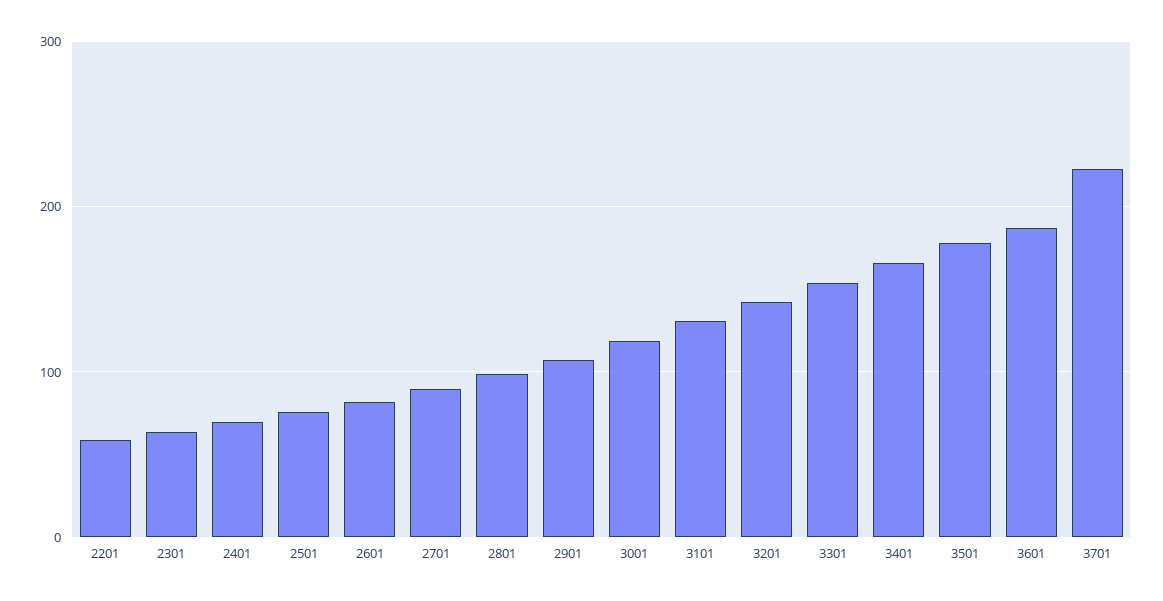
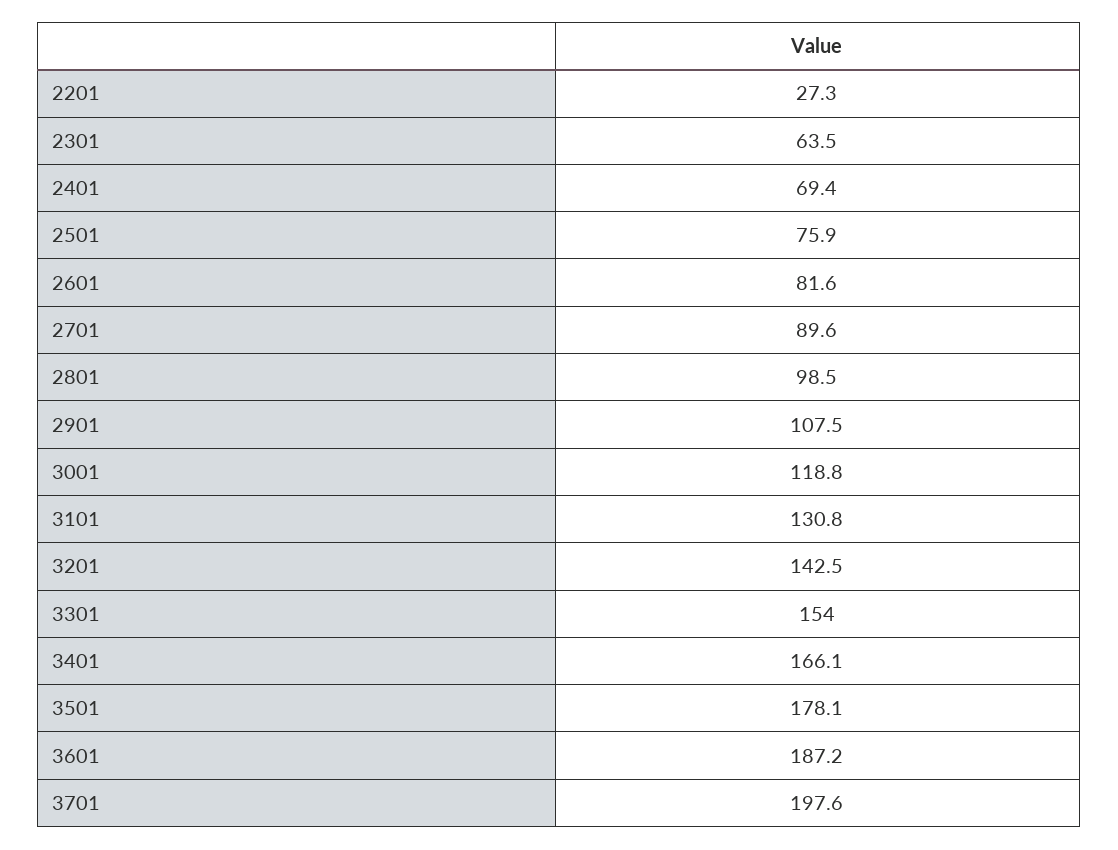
2201: 60 -> 27.3
3701: 220 -> 197.6

